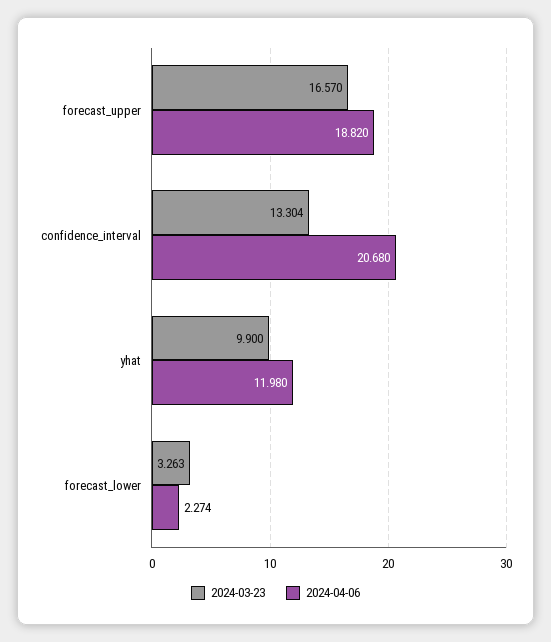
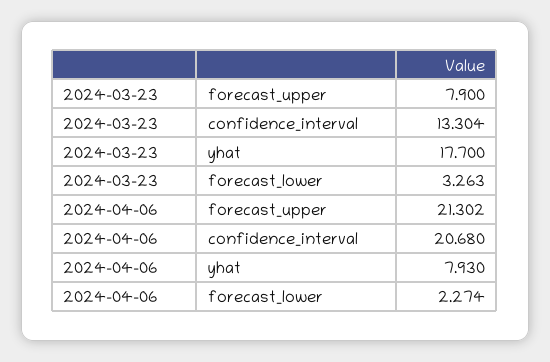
2024-03-23, forecast_upper: 16.57 -> 7.9
2024-04-06, forecast_upper: 18.82 -> 21.302
2024-03-23, yhat: 9.9 -> 17.7
2024-04-06, yhat: 11.98 -> 7.93

